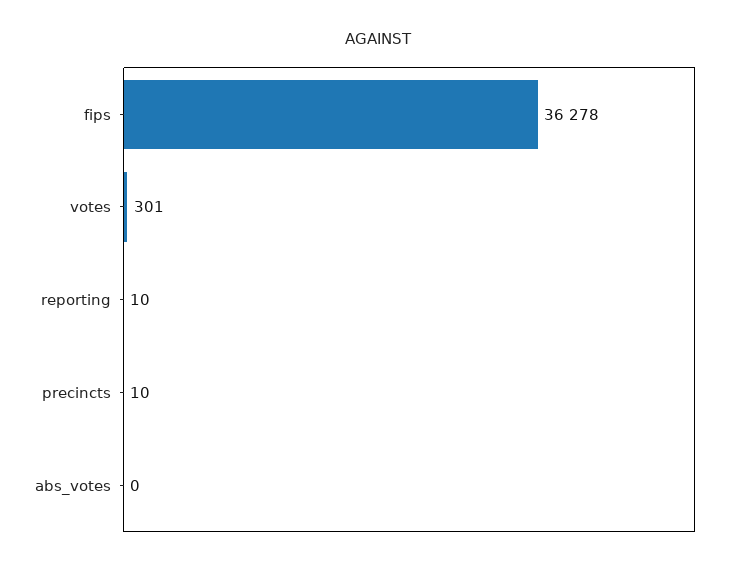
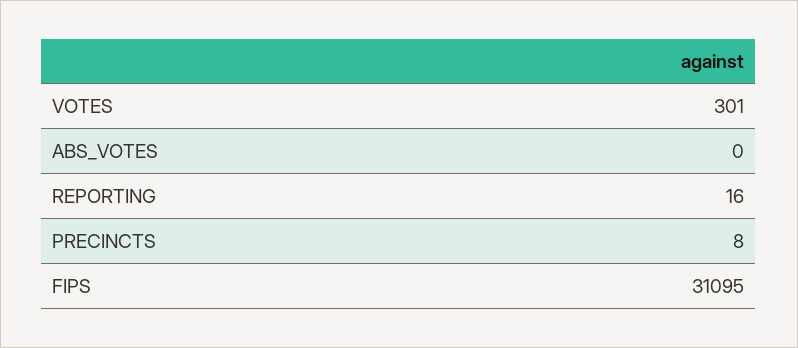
fips: 36278 -> 31095
reporting: 10 -> 16
precincts: 10 -> 8

